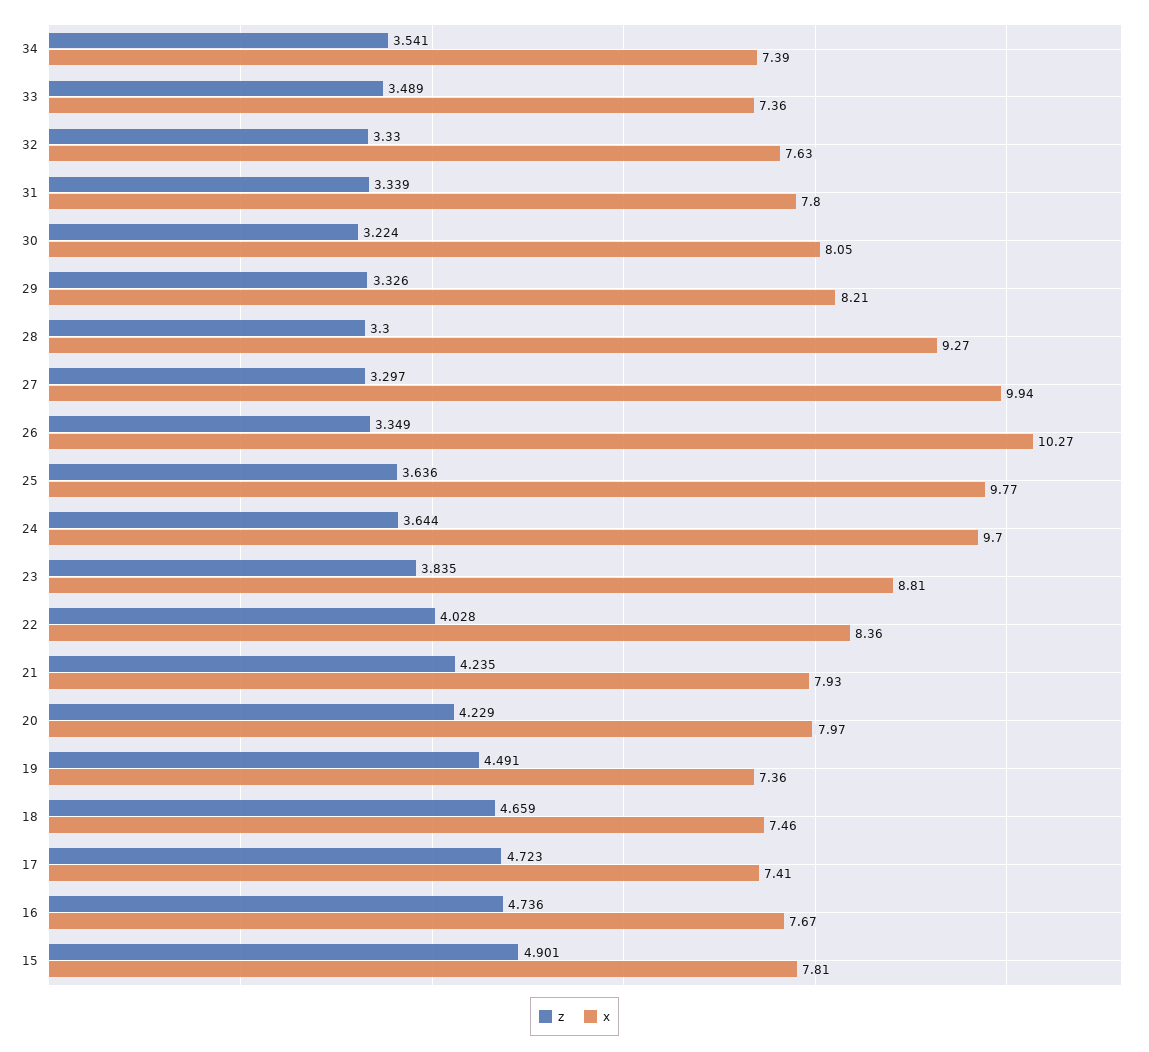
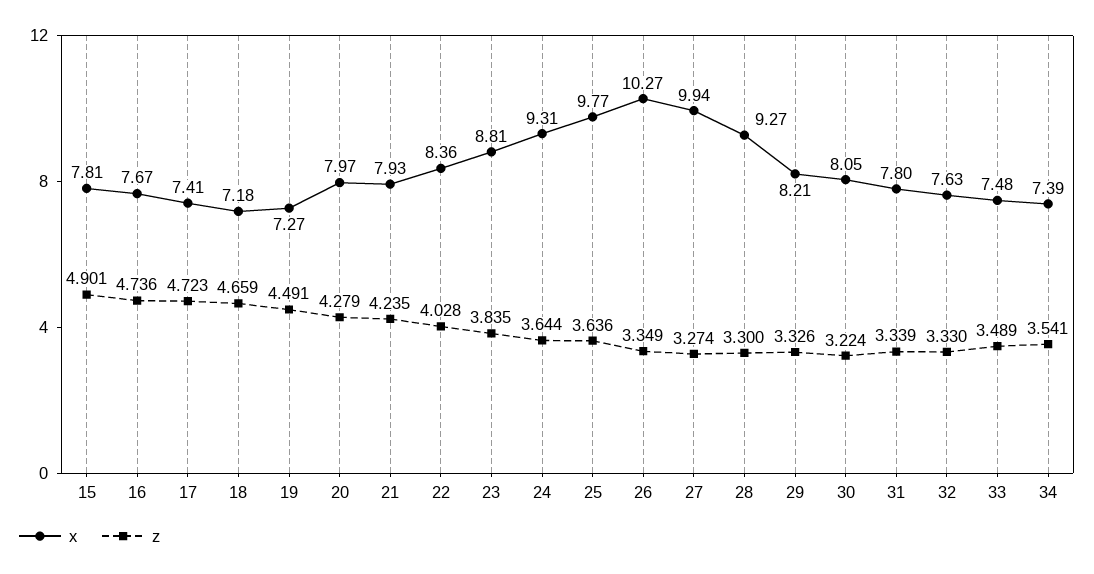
x, 33: 7.36 -> 7.48
z, 27: 3.297 -> 3.274
x, 24: 9.7 -> 9.31
z, 20: 4.229 -> 4.279
x, 19: 7.36 -> 7.27
x, 18: 7.46 -> 7.18

